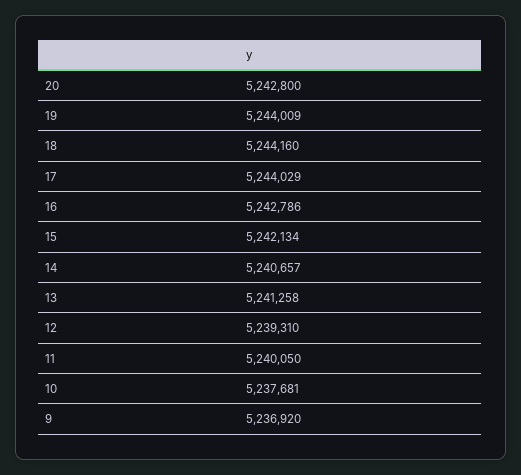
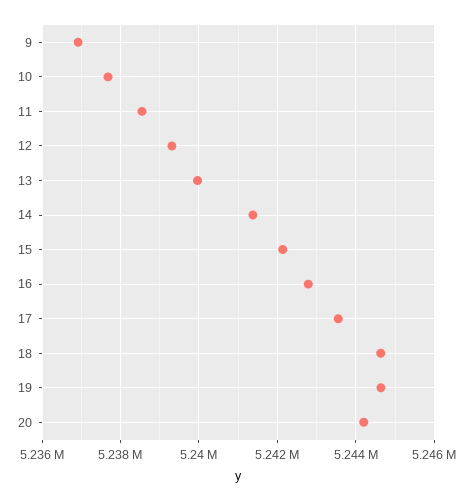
20: 5242800 -> 5244200
19: 5244009 -> 5244600
18: 5244160 -> 5244600
17: 5244029 -> 5243600
14: 5240657 -> 5241400
13: 5241258 -> 5240000
11: 5240050 -> 5238600

